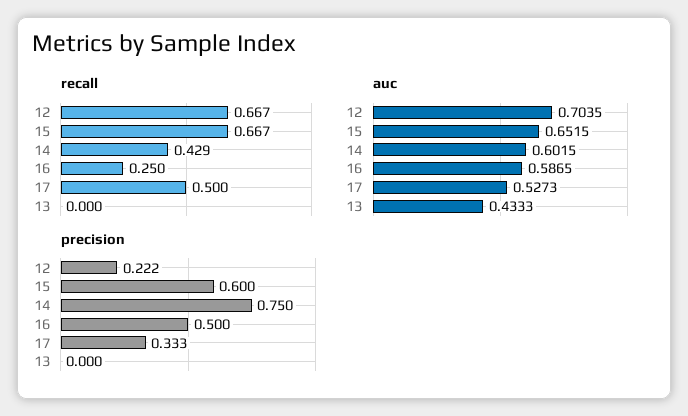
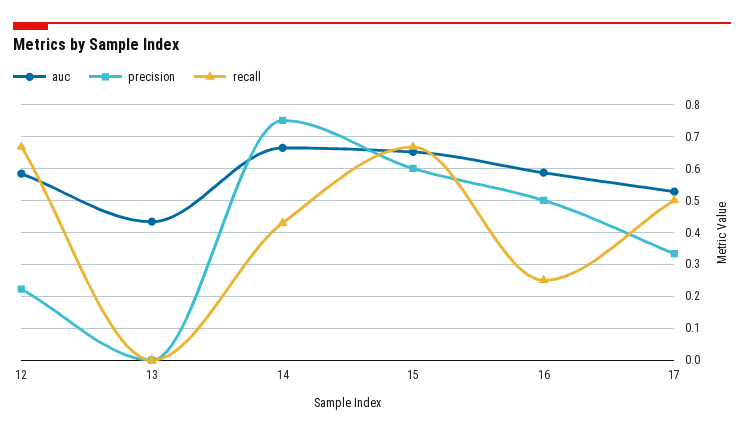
auc, 12: 0.7035 -> 0.58
auc, 14: 0.6015 -> 0.66

